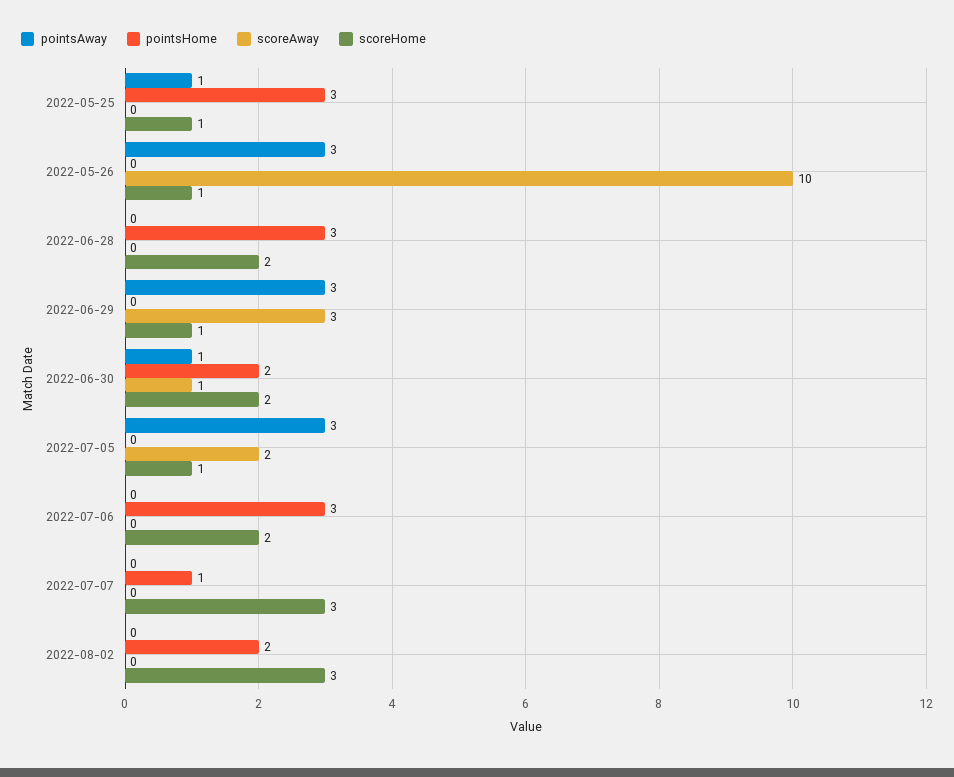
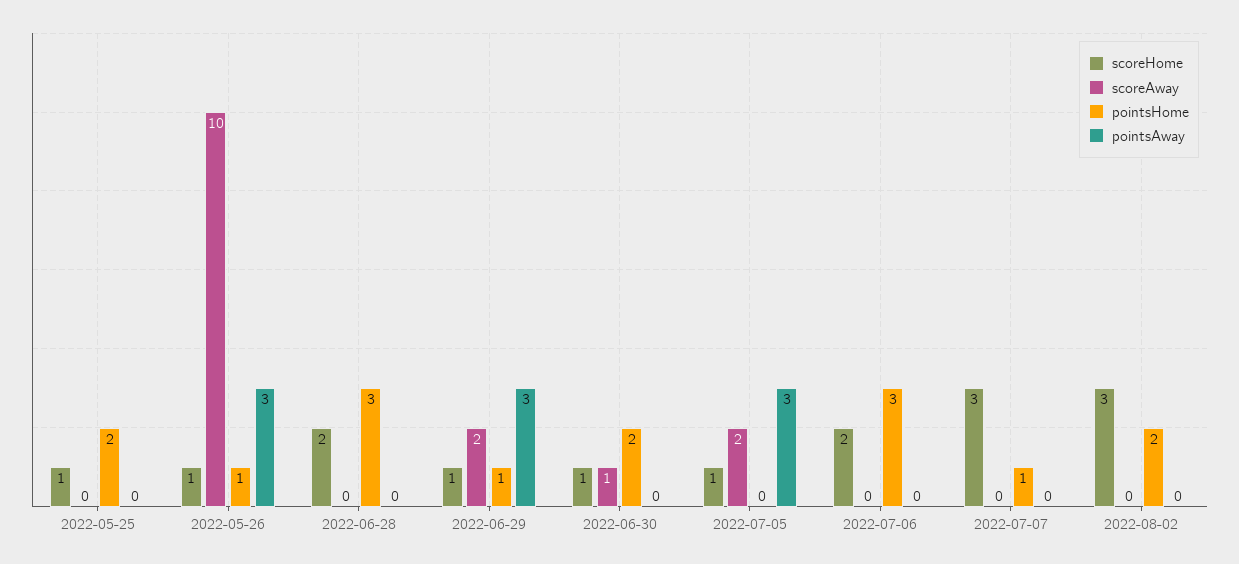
pointsAway, 2022-05-25: 1 -> 0
pointsHome, 2022-05-25: 3 -> 2
pointsHome, 2022-05-26: 0 -> 1
pointsHome, 2022-06-29: 0 -> 1
scoreAway, 2022-06-29: 3 -> 2
pointsAway, 2022-06-30: 1 -> 0
scoreHome, 2022-06-30: 2 -> 1

